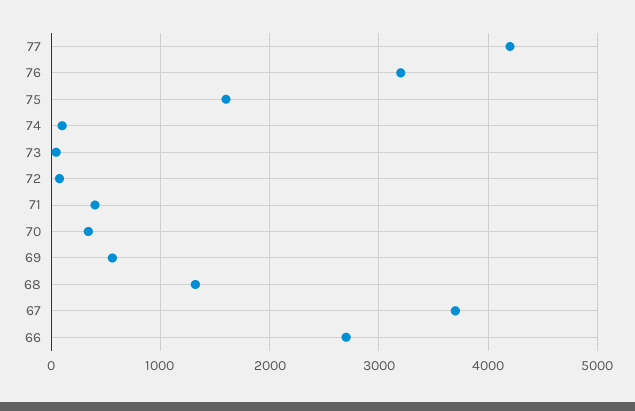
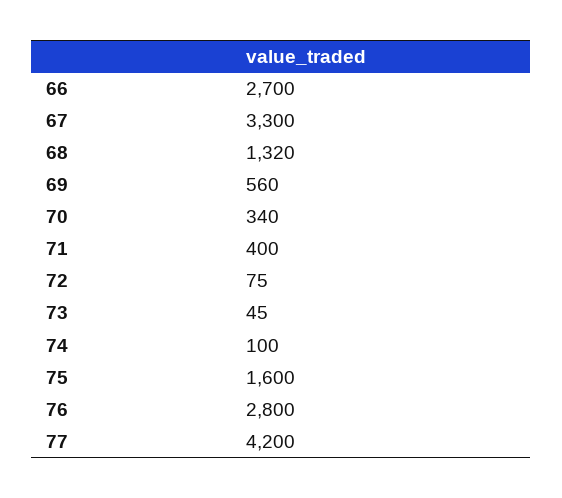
76: 3200 -> 2800
67: 3700 -> 3300

